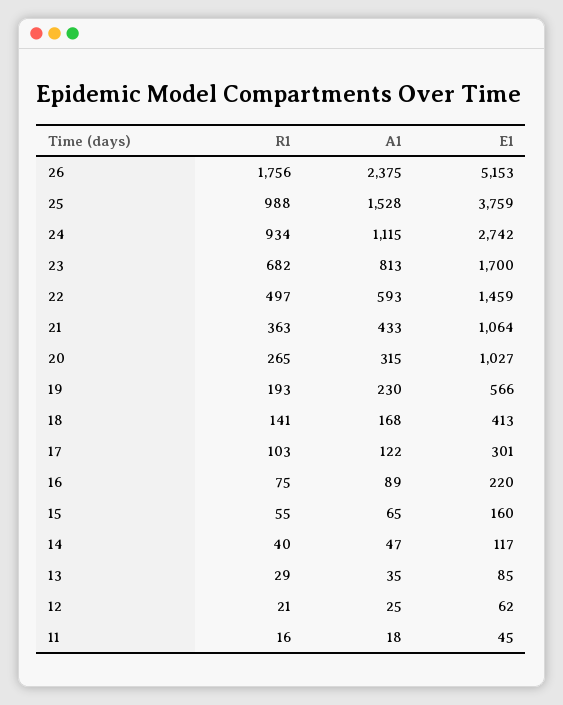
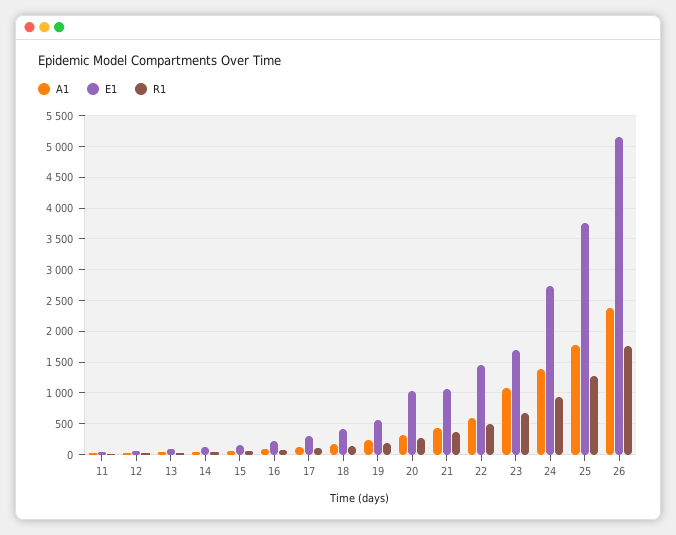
R1, 25: 988 -> 1300
A1, 25: 1528 -> 1800
A1, 24: 1115 -> 1400
A1, 23: 813 -> 1100

